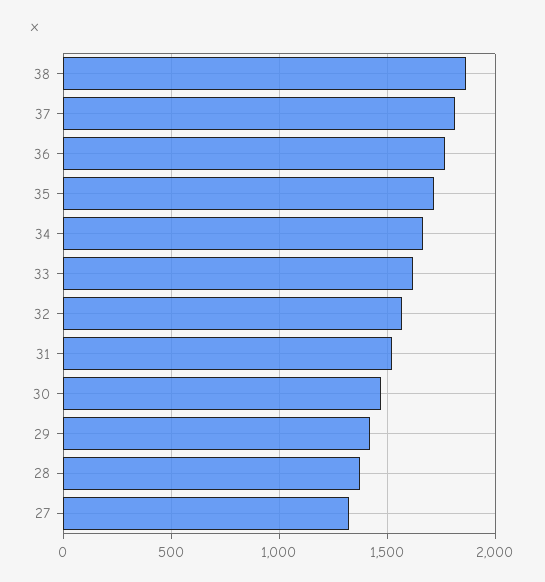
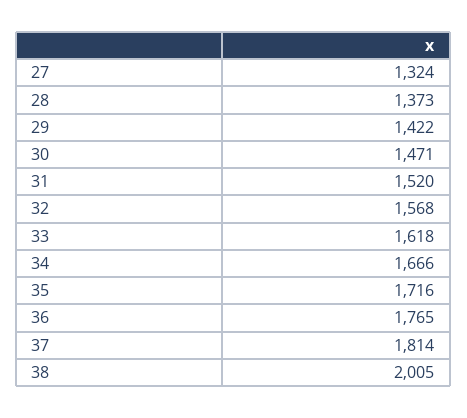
38: 1850 -> 2005

